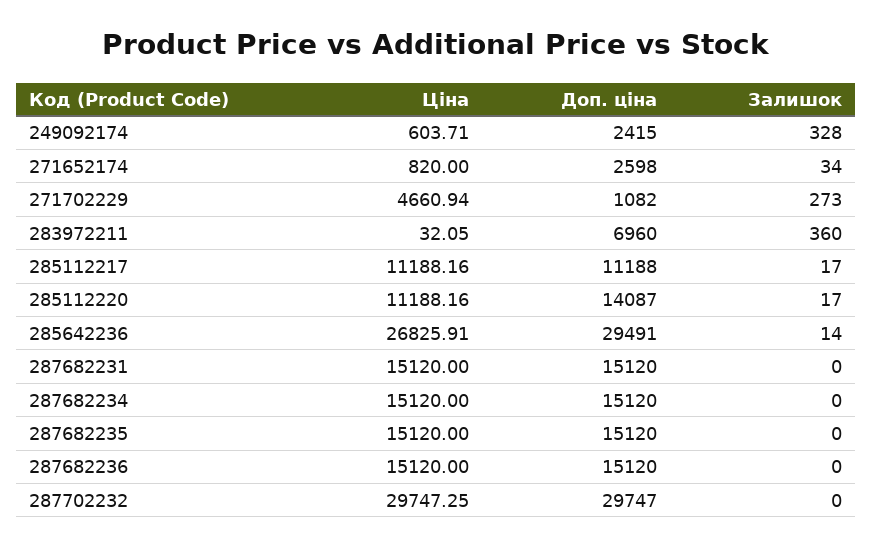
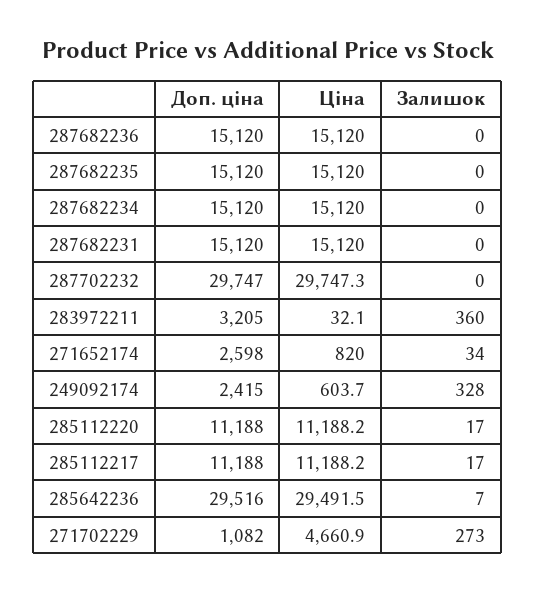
Доп. ціна, 283972211: 6960 -> 3205
Доп. ціна, 285112220: 14087 -> 11188
Ціна, 285642236: 26825.91 -> 29491.5
Доп. ціна, 285642236: 29491 -> 29516
Залишок, 285642236: 14 -> 7

